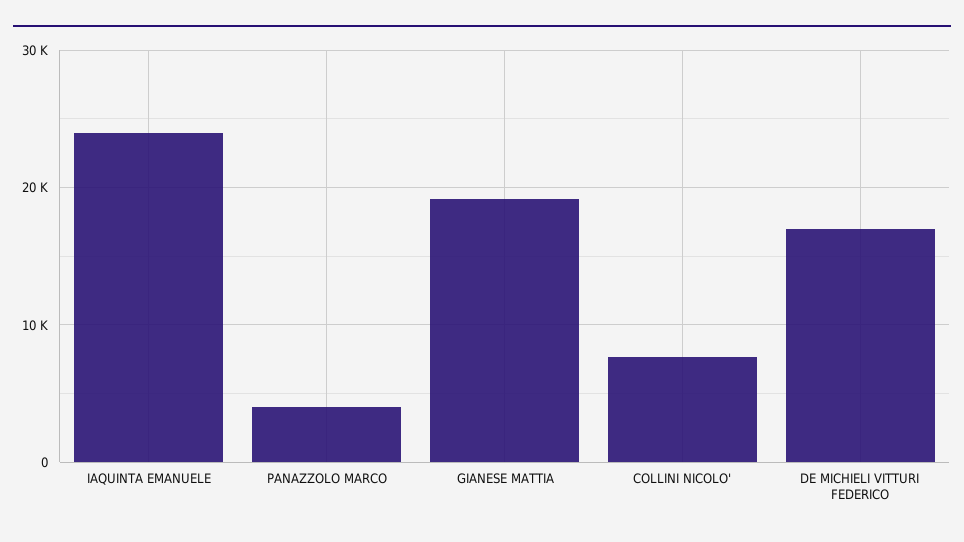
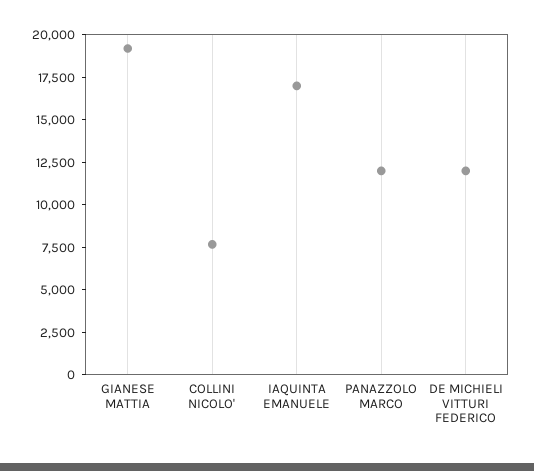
IAQUINTA EMANUELE: 24000 -> 17000
PANAZZOLO MARCO: 4000 -> 12000
DE MICHIELI VITTURI FEDERICO: 17000 -> 12000

